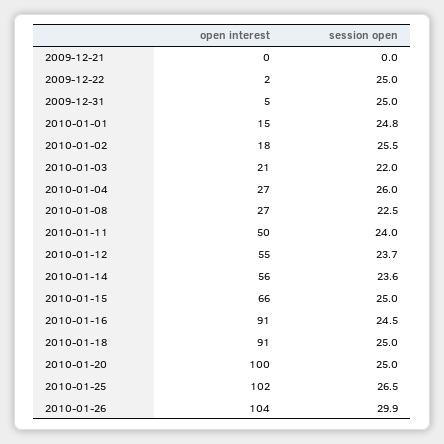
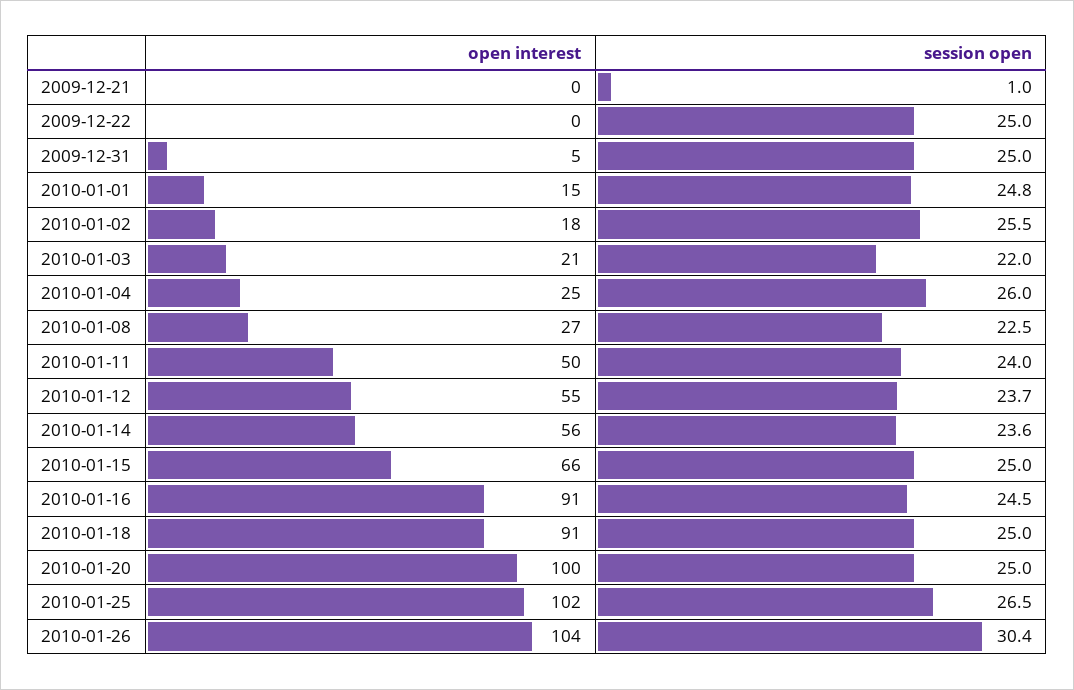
session open, 2009-12-21: 0 -> 1
open interest, 2009-12-22: 2 -> 0
open interest, 2010-01-04: 27 -> 25
session open, 2010-01-26: 29.9 -> 30.4

